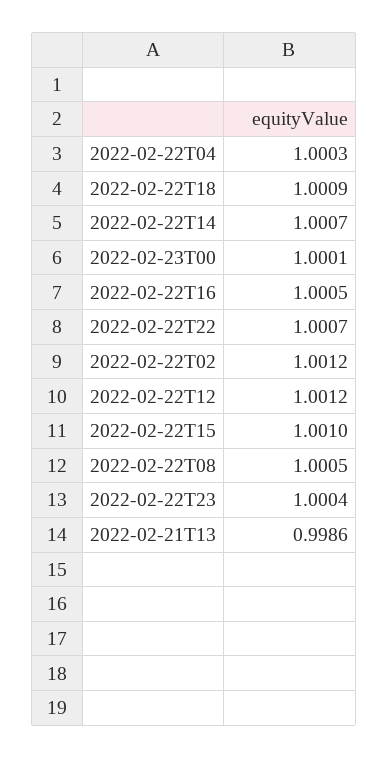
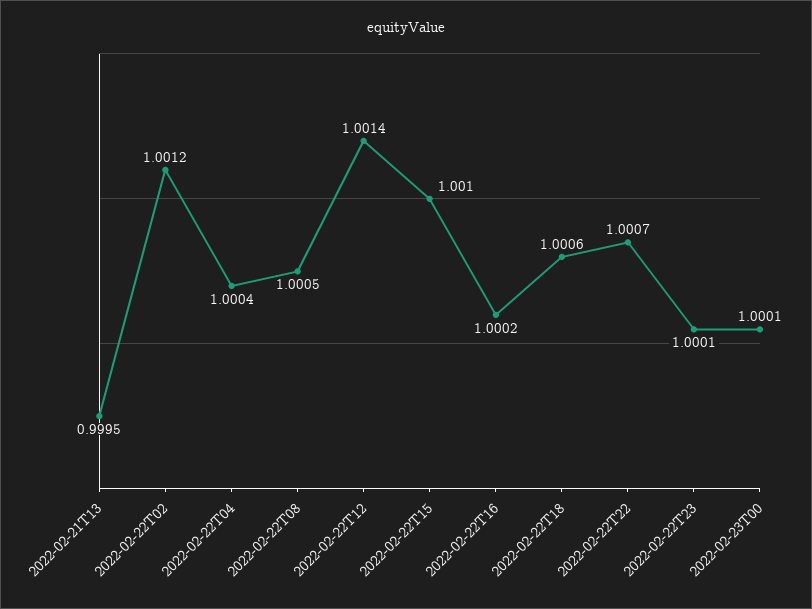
2022-02-22T04: 1.0003 -> 1.0004
2022-02-22T18: 1.0009 -> 1.0006
2022-02-22T14: 1.0007 -> none
2022-02-22T16: 1.0005 -> 1.0002
2022-02-22T12: 1.0012 -> 1.0014
2022-02-22T23: 1.0004 -> 1.0001
2022-02-21T13: 0.9986 -> 0.9995

